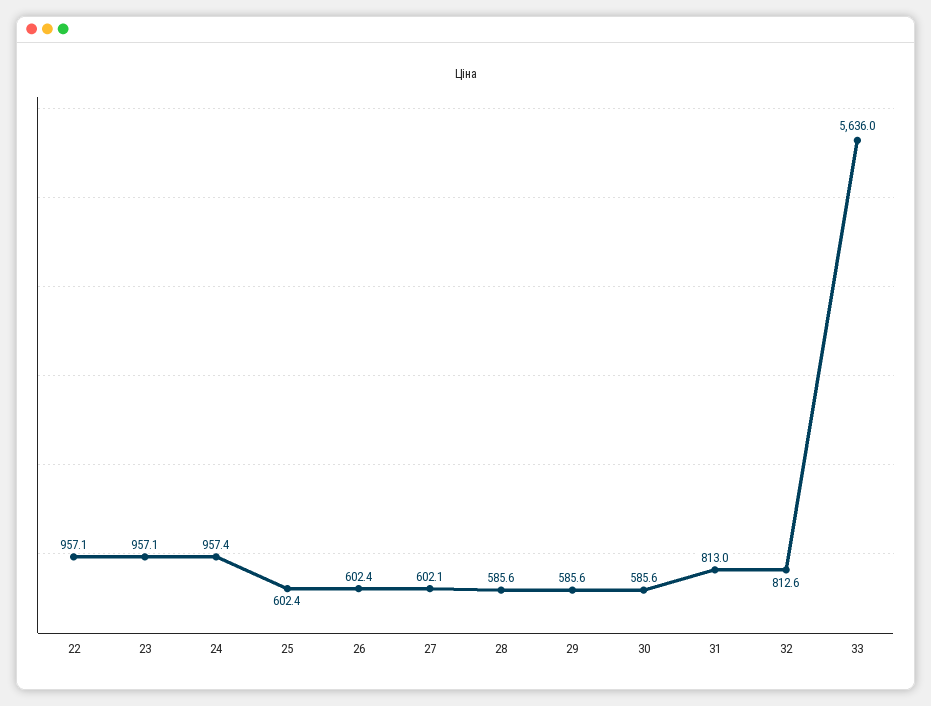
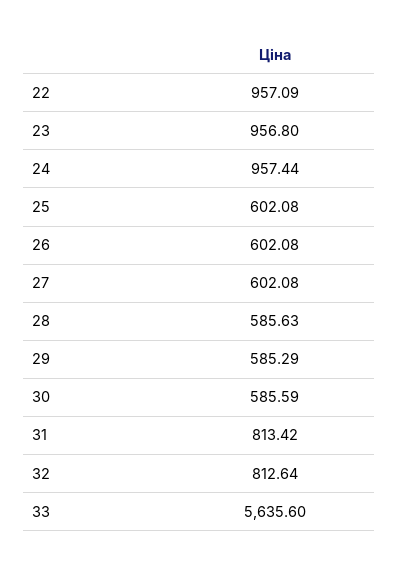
23: 957.1 -> 956.8
25: 602.4 -> 602.08
26: 602.4 -> 602.08
29: 585.6 -> 585.29
31: 813 -> 813.42
33: 5636 -> 5635.6

